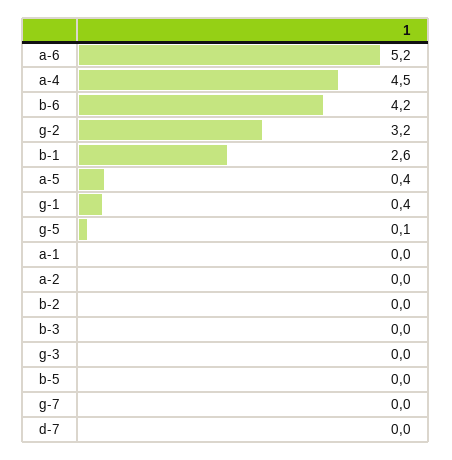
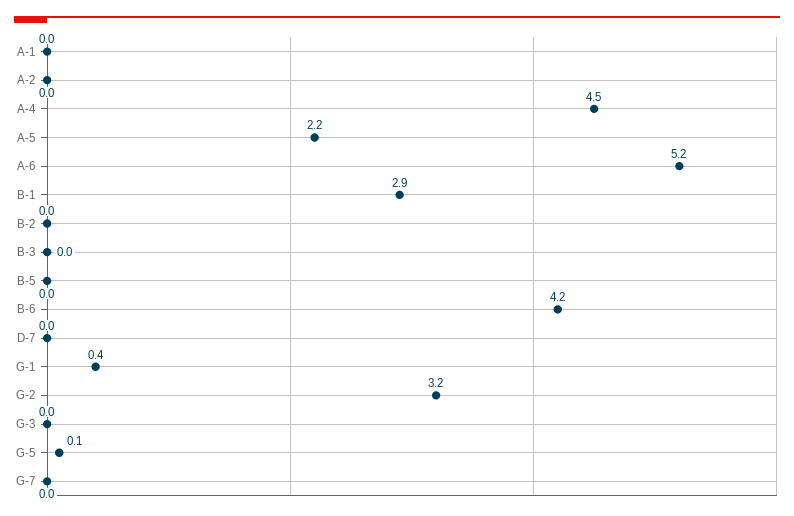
b-1: 2.6 -> 2.9
a-5: 0.4 -> 2.2

